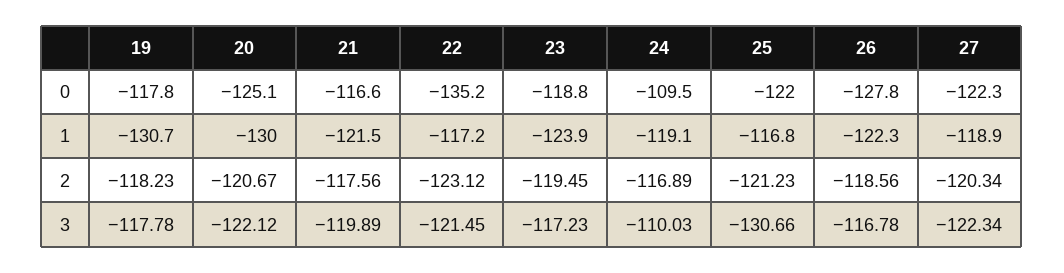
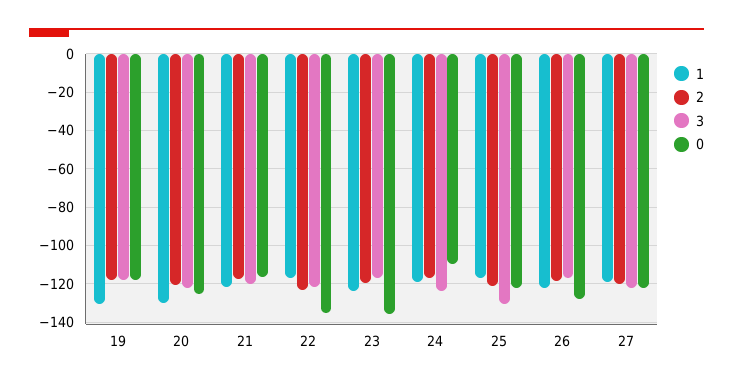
0, 23: -118.8 -> -135
3, 24: -110.03 -> -125

